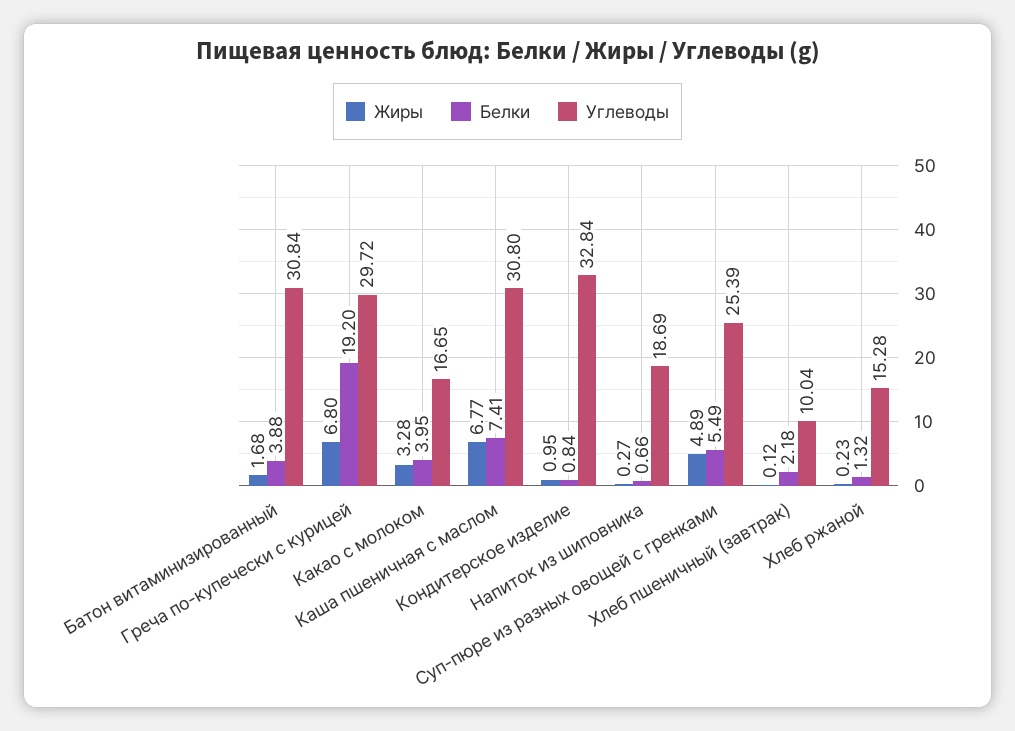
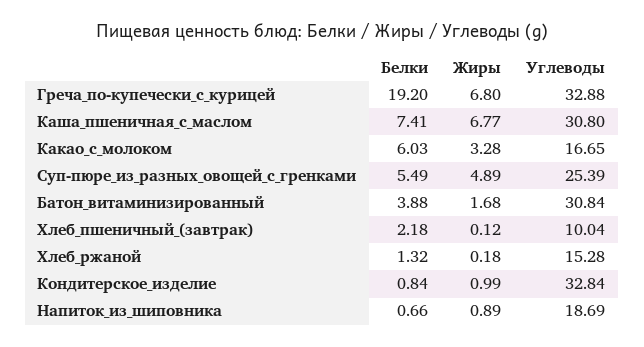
Углеводы, Греча по-купечески с курицей: 29.72 -> 32.88
Белки, Какао с молоком: 3.95 -> 6.03
Жиры, Кондитерское изделие: 0.95 -> 0.99
Жиры, Напиток из шиповника: 0.27 -> 0.89
Жиры, Хлеб ржаной: 0.23 -> 0.18

